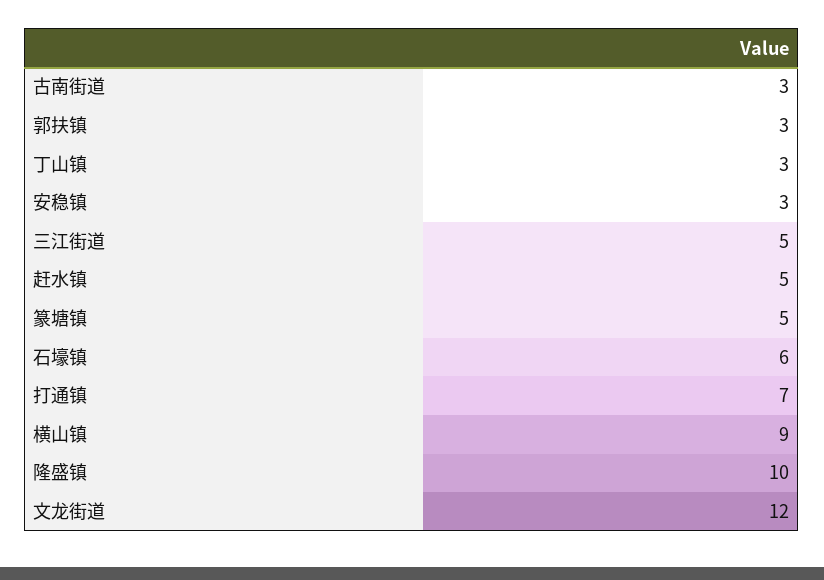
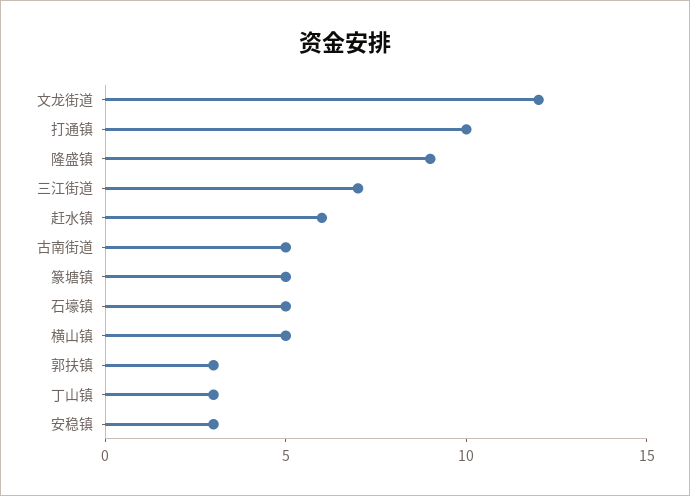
古南街道: 3 -> 5
三江街道: 5 -> 7
赶水镇: 5 -> 6
石壕镇: 6 -> 5
打通镇: 7 -> 10
横山镇: 9 -> 5
隆盛镇: 10 -> 9

